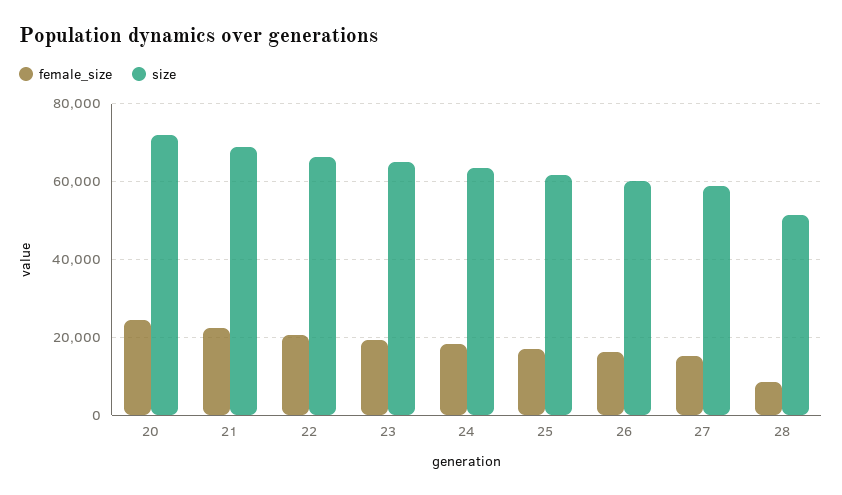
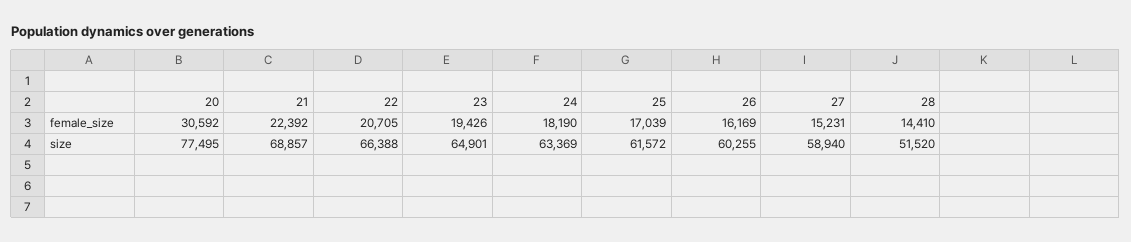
female_size, 20: 24000 -> 30592
size, 20: 72000 -> 77495
female_size, 28: 8000 -> 14410

